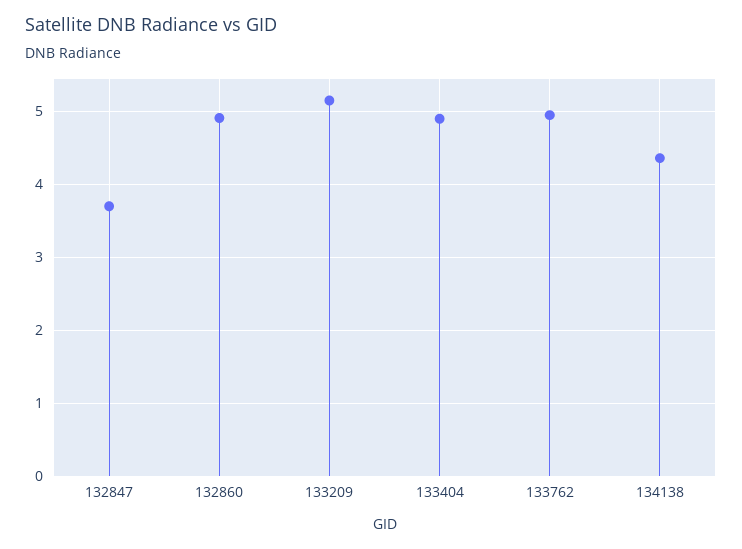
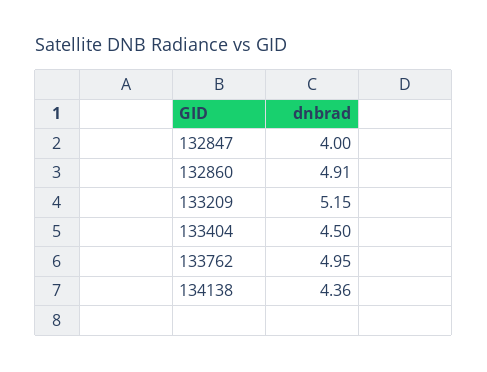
132847: 3.7 -> 4
133404: 4.9 -> 4.5

